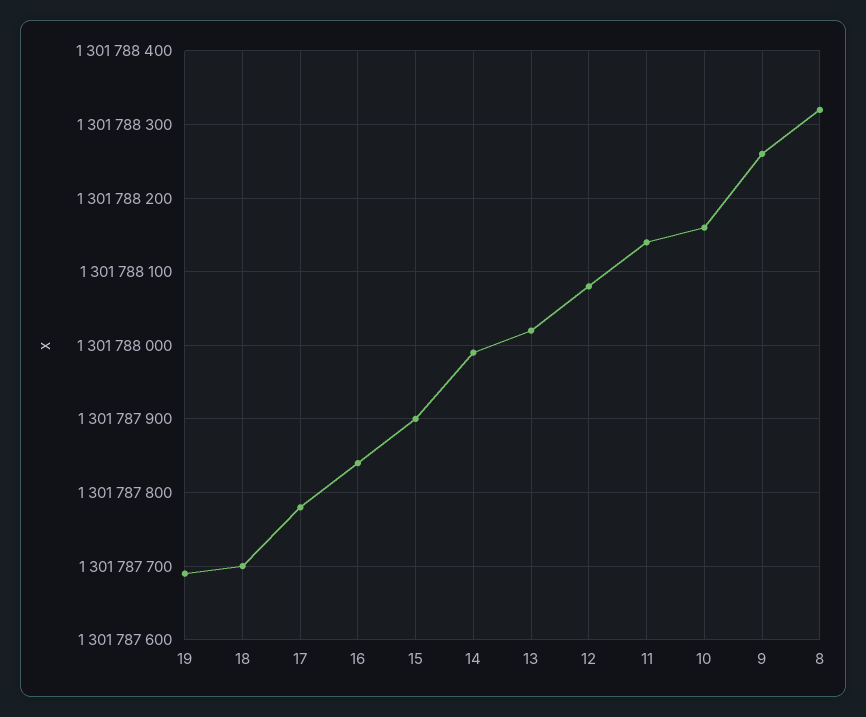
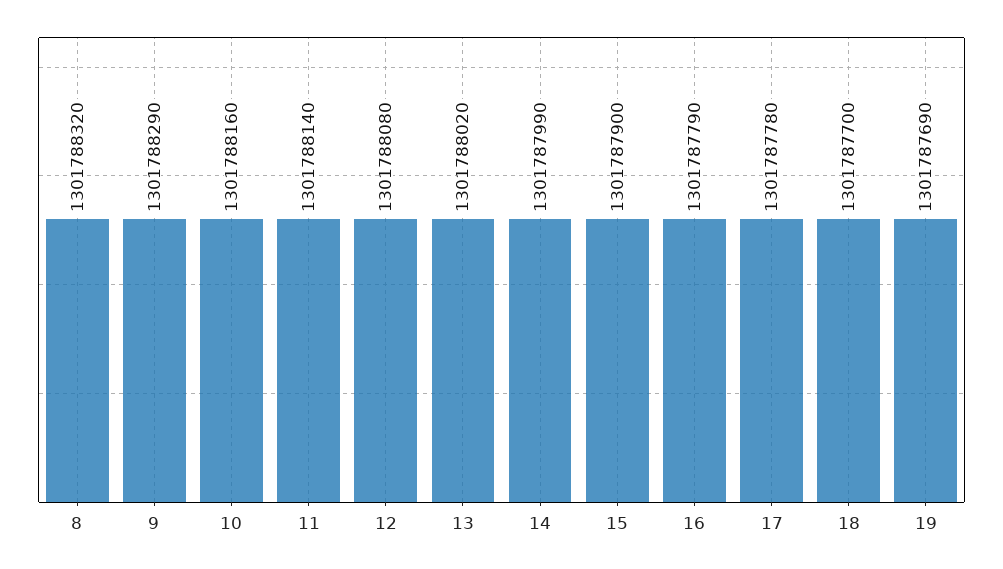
16: 1301787840 -> 1301787790
9: 1301788260 -> 1301788290

